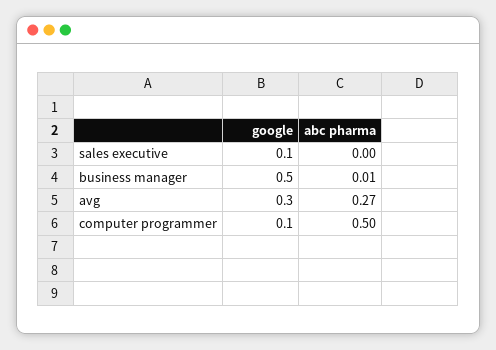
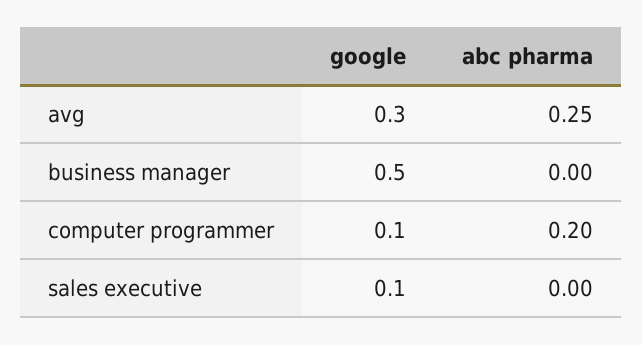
abc pharma, business manager: 0.01 -> 0
abc pharma, avg: 0.27 -> 0.25
abc pharma, computer programmer: 0.5 -> 0.2

